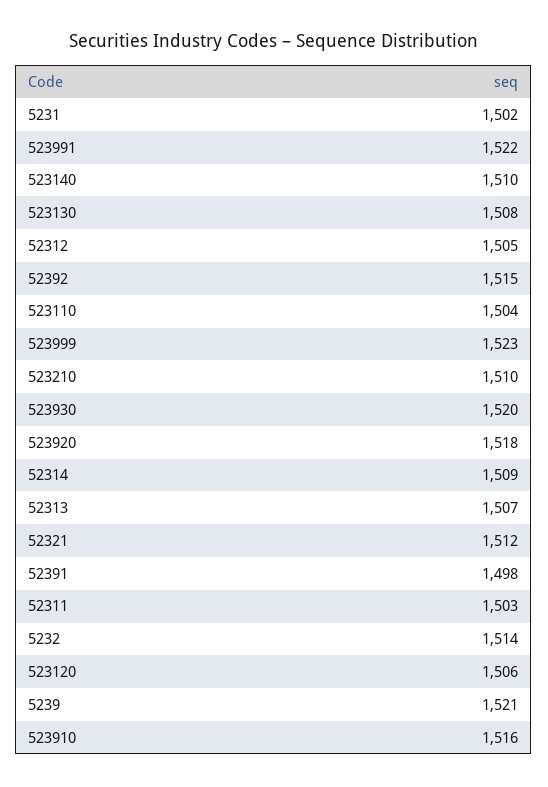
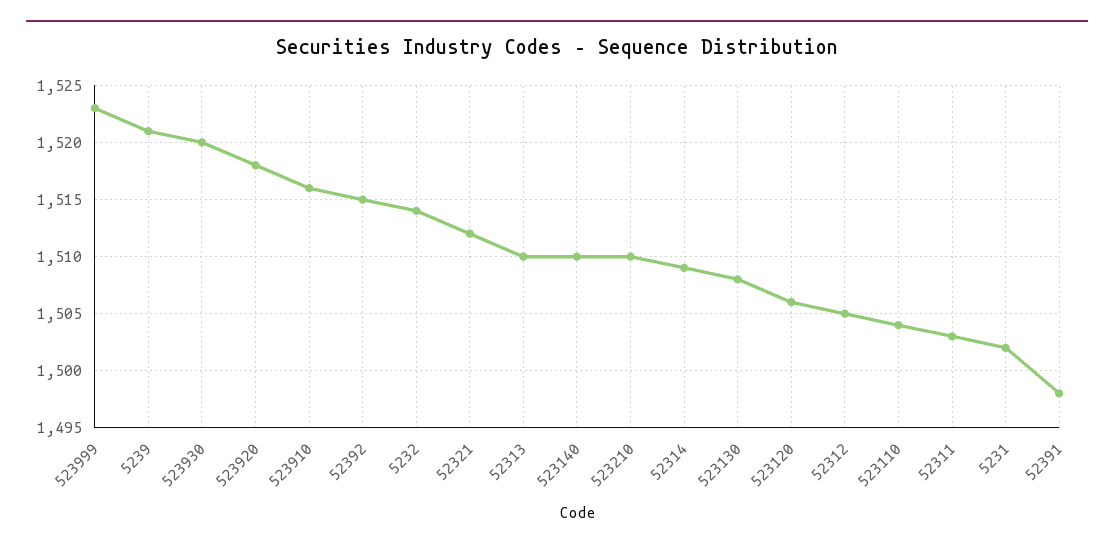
523991: 1522 -> none
52313: 1507 -> 1510

